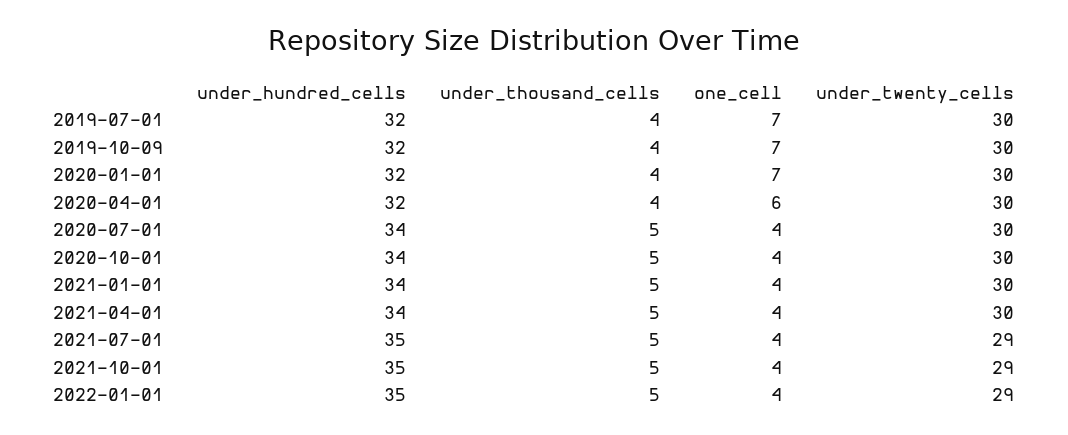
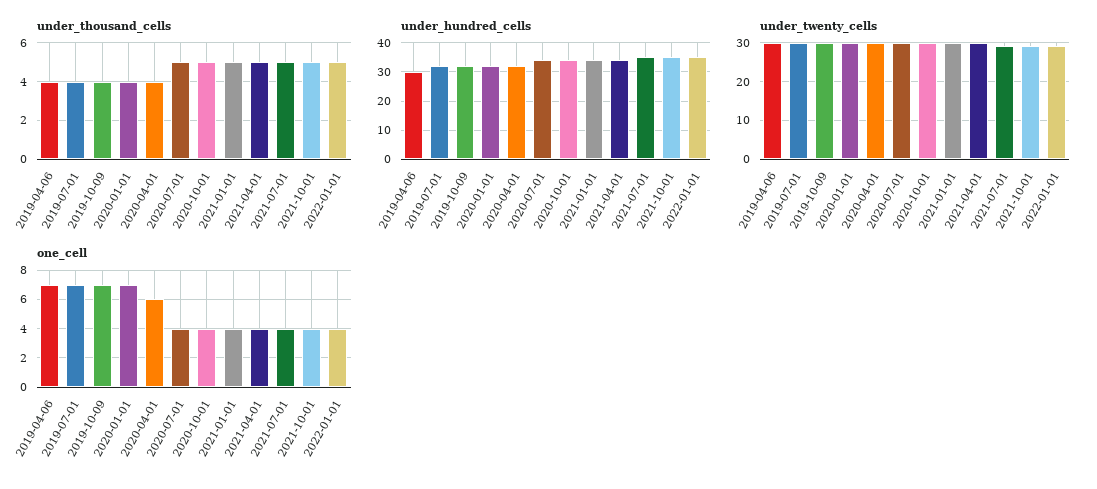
under_thousand_cells, 2019-04-06: none -> 4
under_hundred_cells, 2019-04-06: none -> 30
under_twenty_cells, 2019-04-06: none -> 30
one_cell, 2019-04-06: none -> 7

